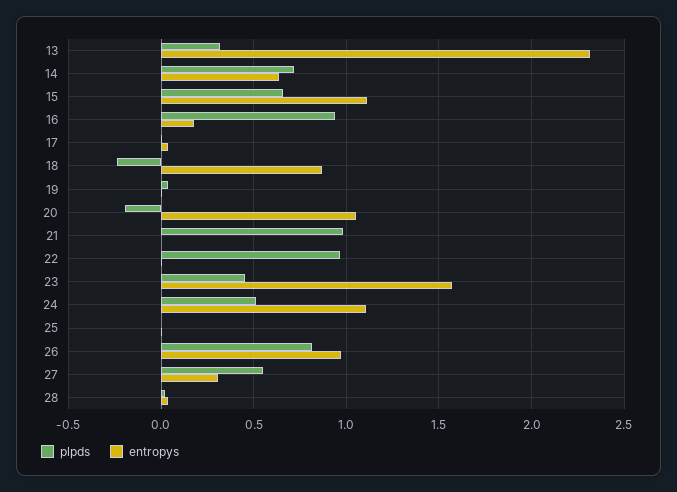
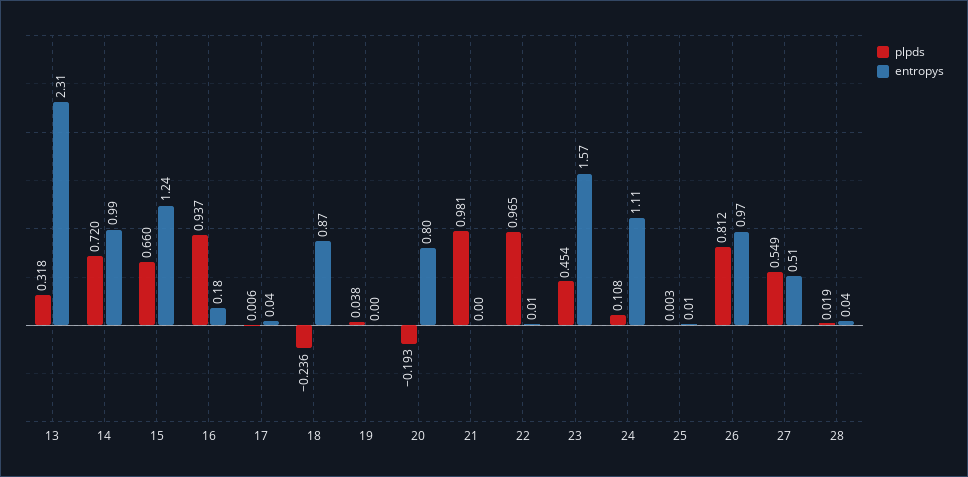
entropys, 14: 0.65 -> 0.99
entropys, 15: 1.1 -> 1.24
entropys, 20: 1.05 -> 0.8
plpds, 24: 0.5 -> 0.108
entropys, 27: 0.3 -> 0.51

